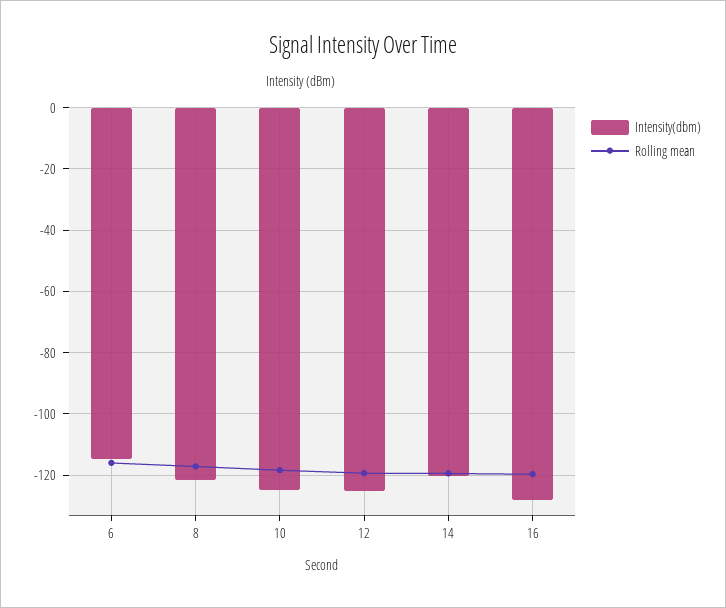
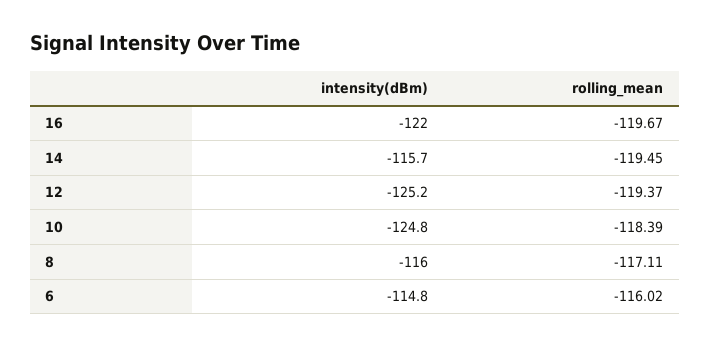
Intensity(dbm), 8: -122 -> -116
Intensity(dbm), 14: -120 -> -115.7
Intensity(dbm), 16: -128 -> -122

